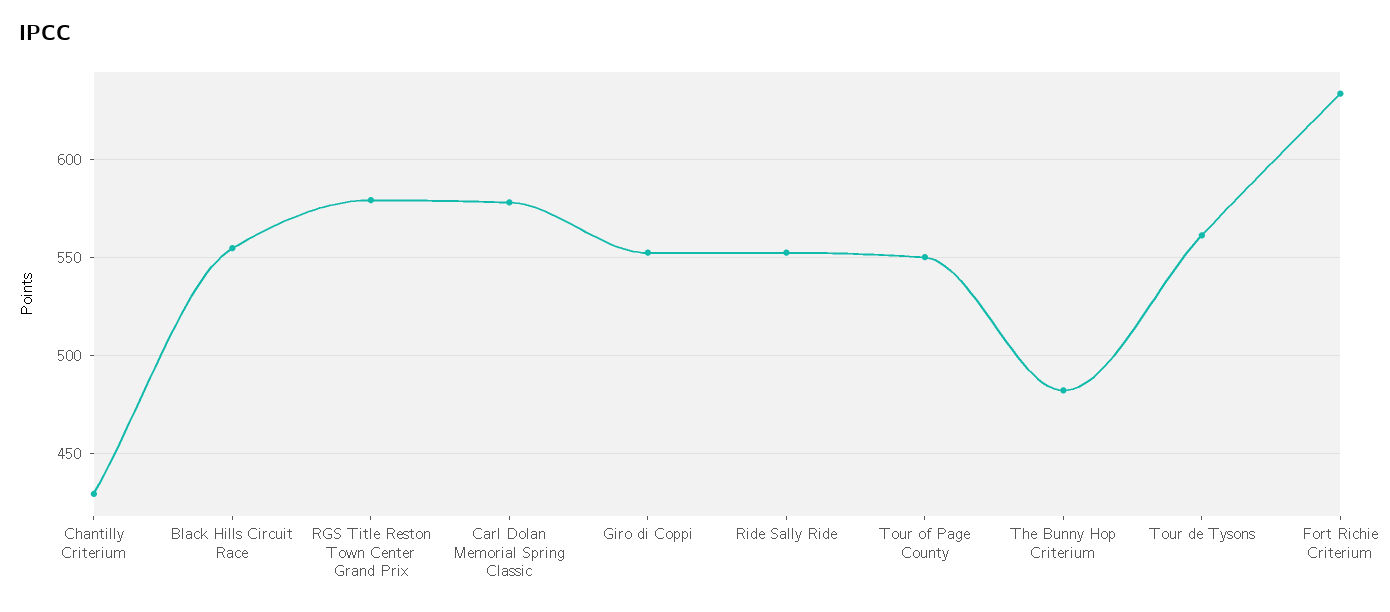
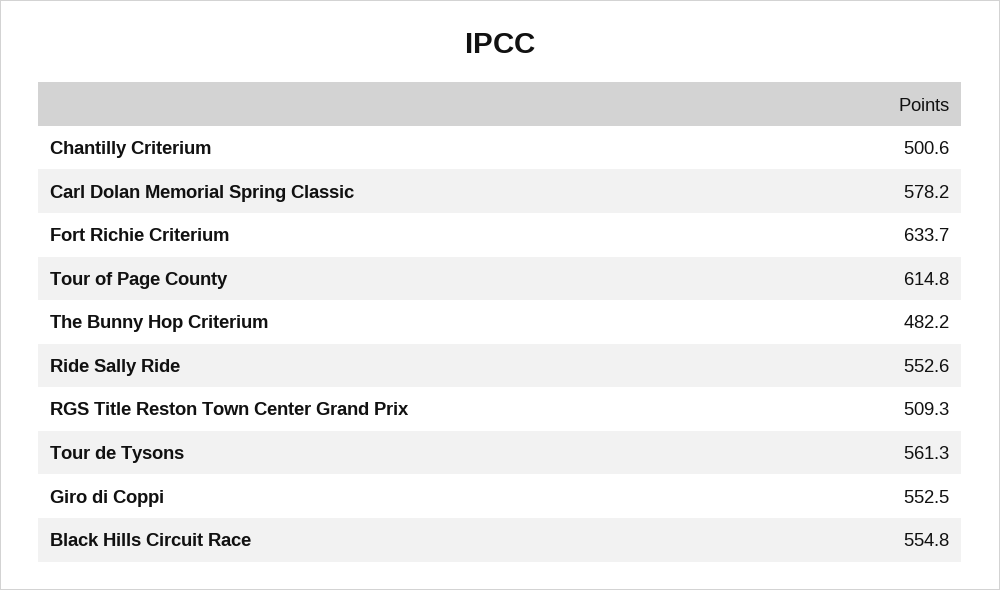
Chantilly Criterium: 430 -> 500.6
RGS Title Reston Town Center Grand Prix: 580 -> 509.3
Tour of Page County: 550 -> 614.8

